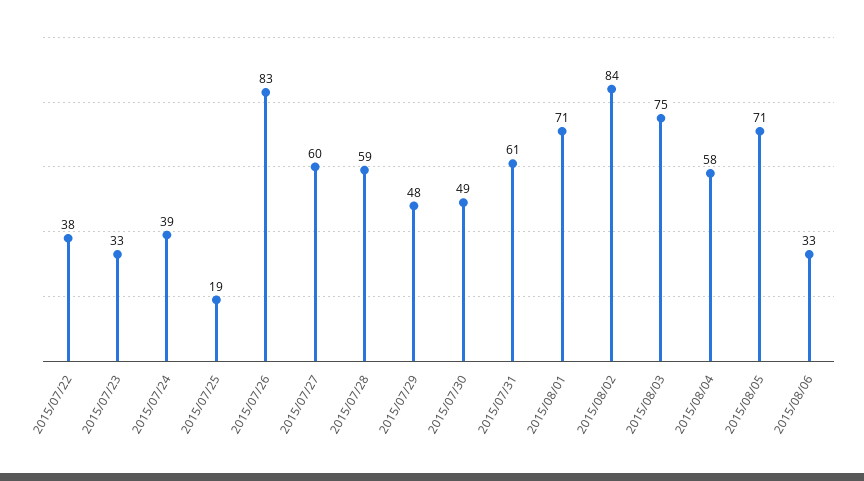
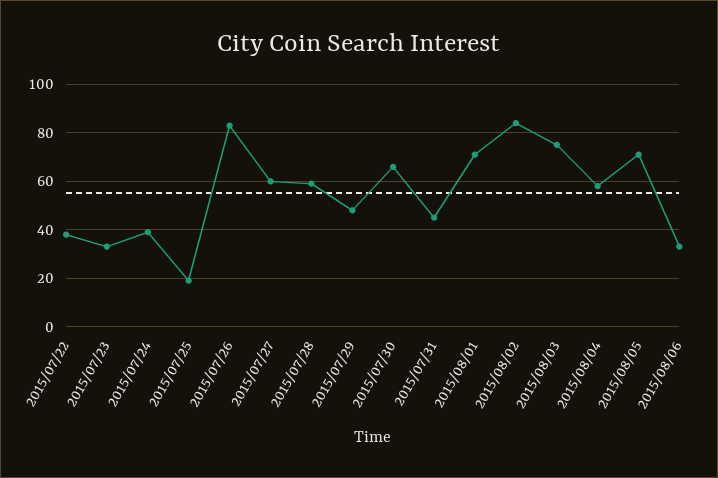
2015/07/30: 49 -> 65
2015/07/31: 61 -> 45

